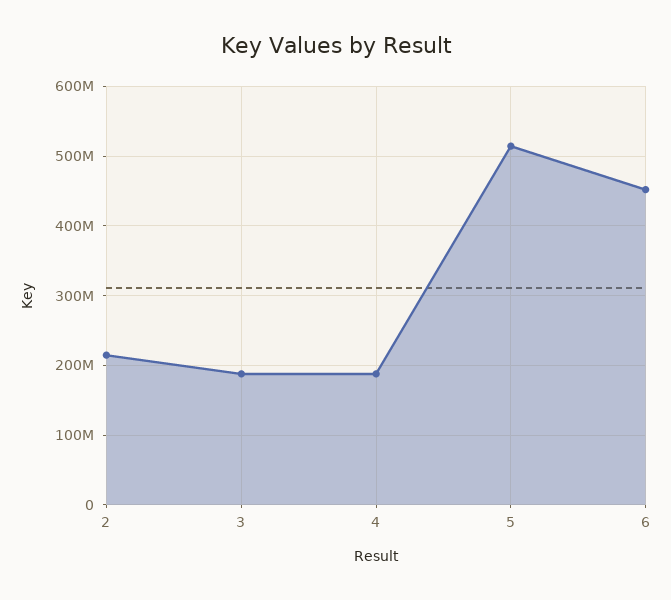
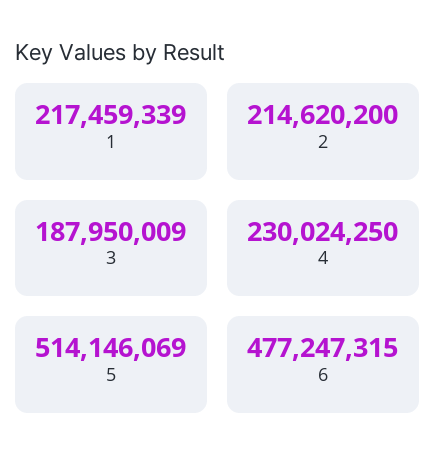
4: 190000000 -> 230024250
6: 450000000 -> 477247315
1: none -> 217459339

